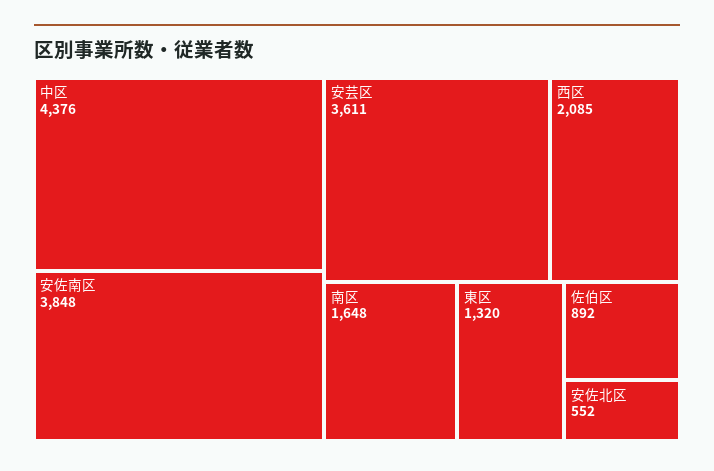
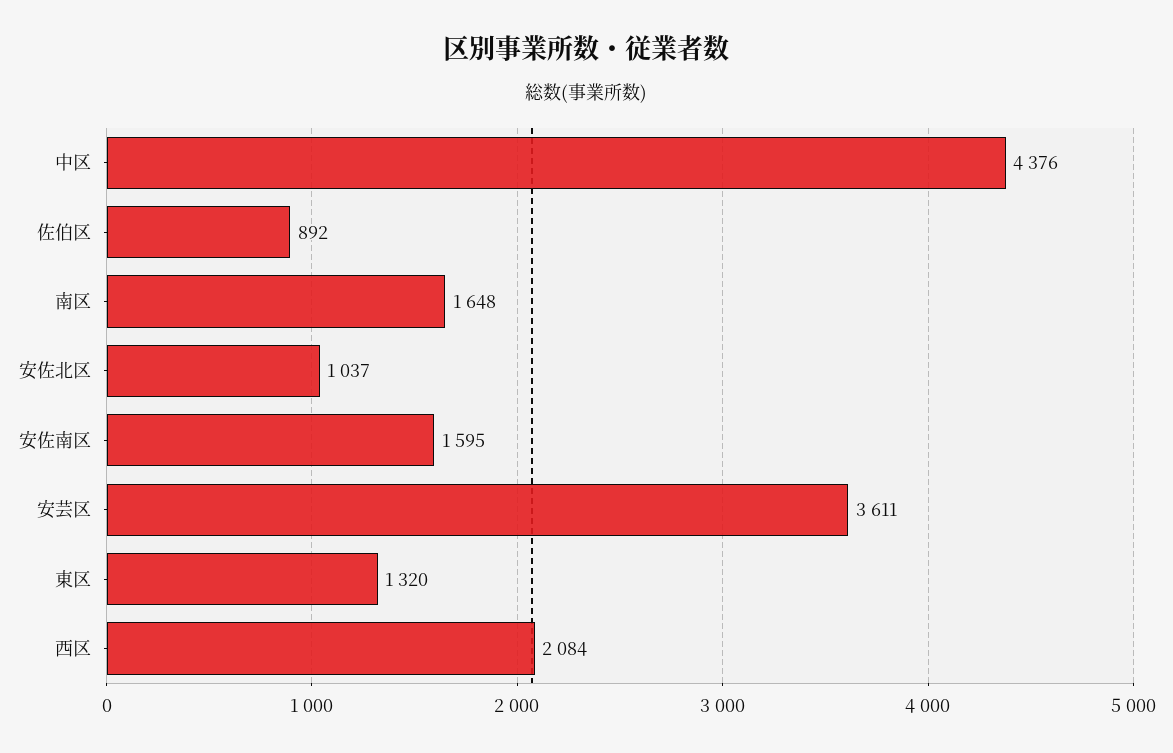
安佐南区: 3848 -> 1595
西区: 2085 -> 2084
安佐北区: 552 -> 1037

